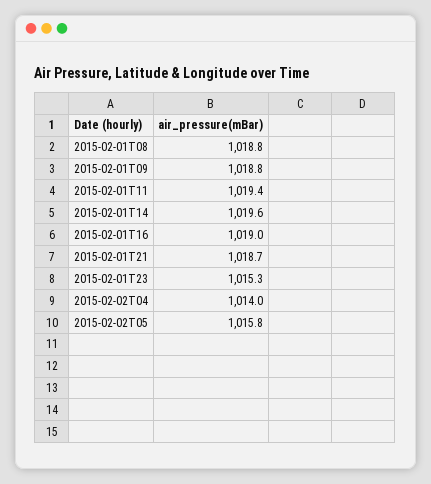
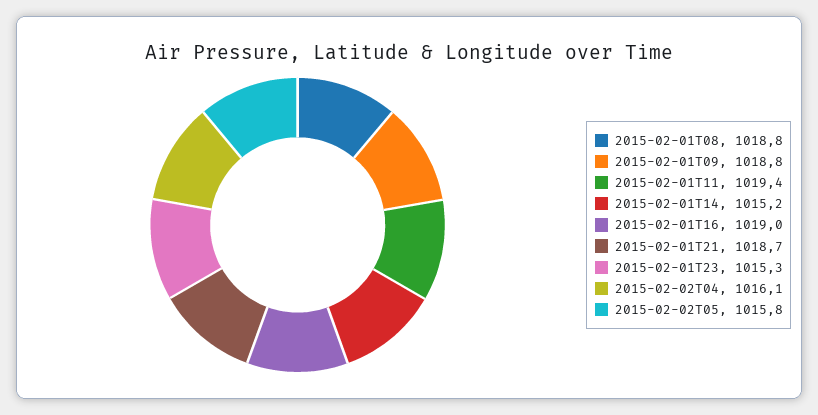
2015-02-01T14: 1019.6 -> 1015.2
2015-02-02T04: 1014 -> 1016.1

